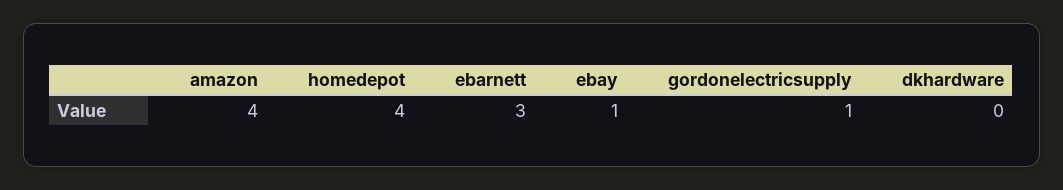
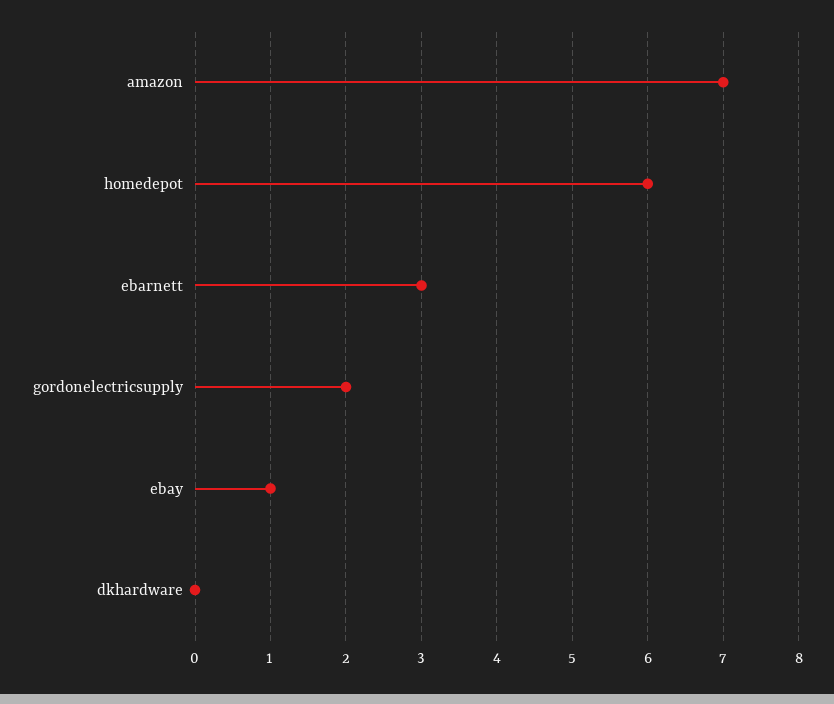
amazon: 4 -> 7
homedepot: 4 -> 6
gordonelectricsupply: 1 -> 2

